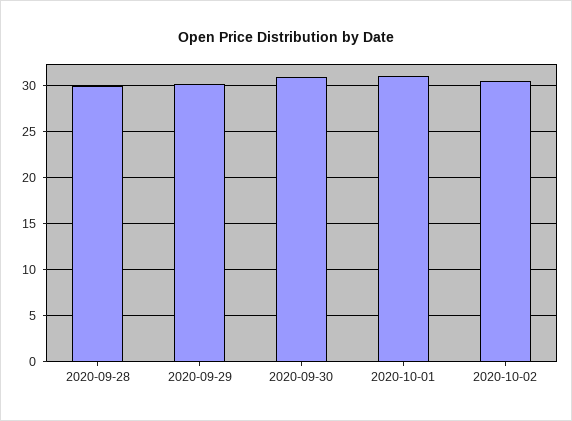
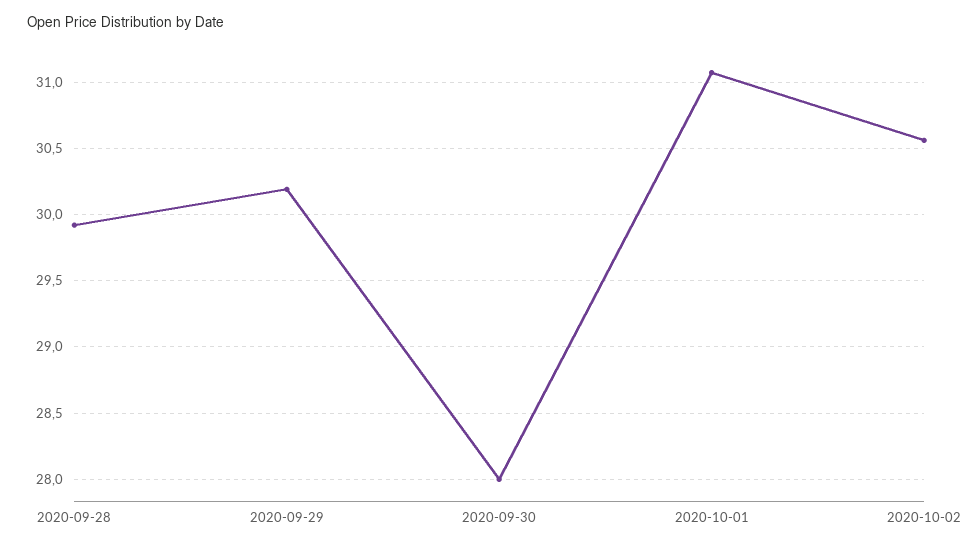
2020-09-30: 31 -> 28

